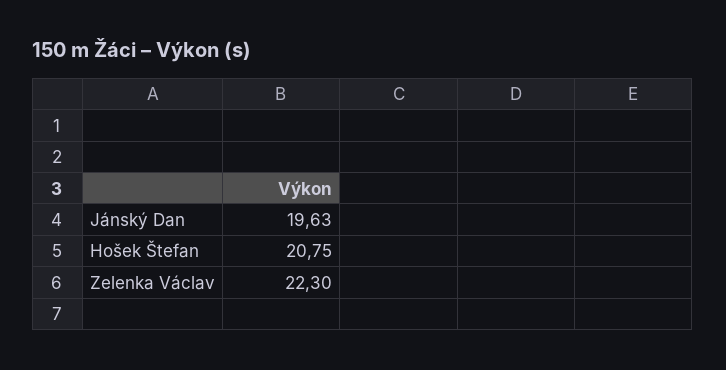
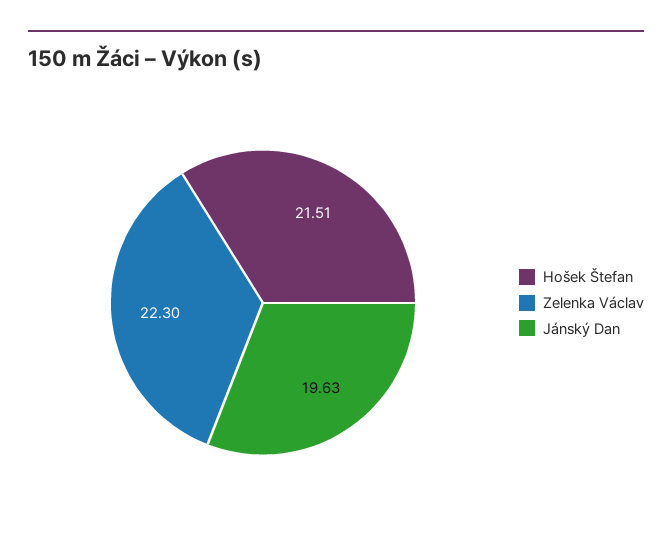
Hošek Štefan: 20.75 -> 21.51

